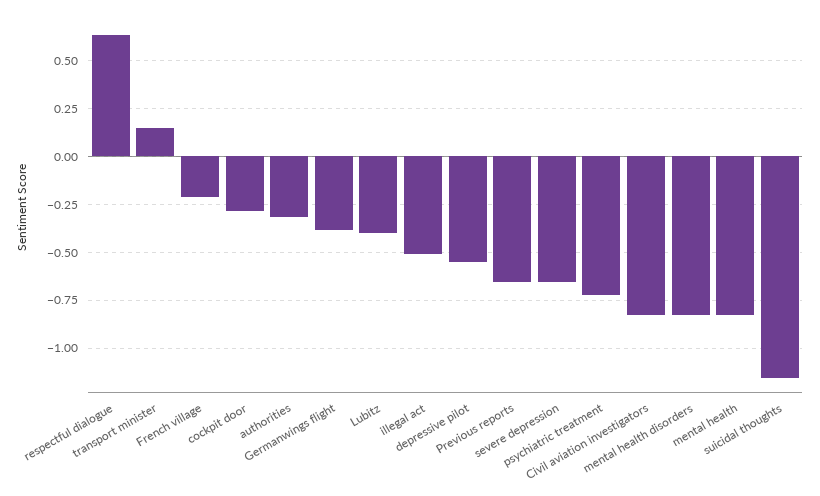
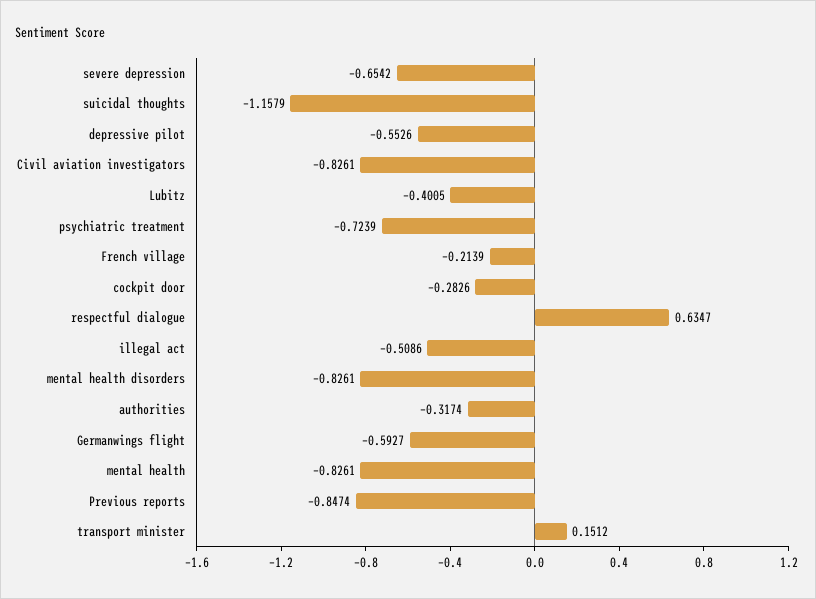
Germanwings flight: -0.4 -> -0.5927
Previous reports: -0.65 -> -0.8474

